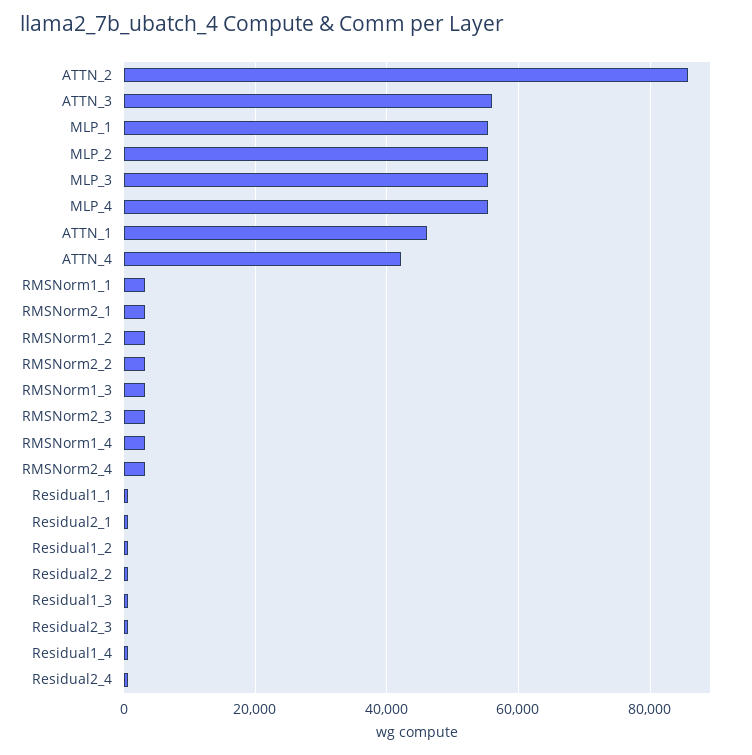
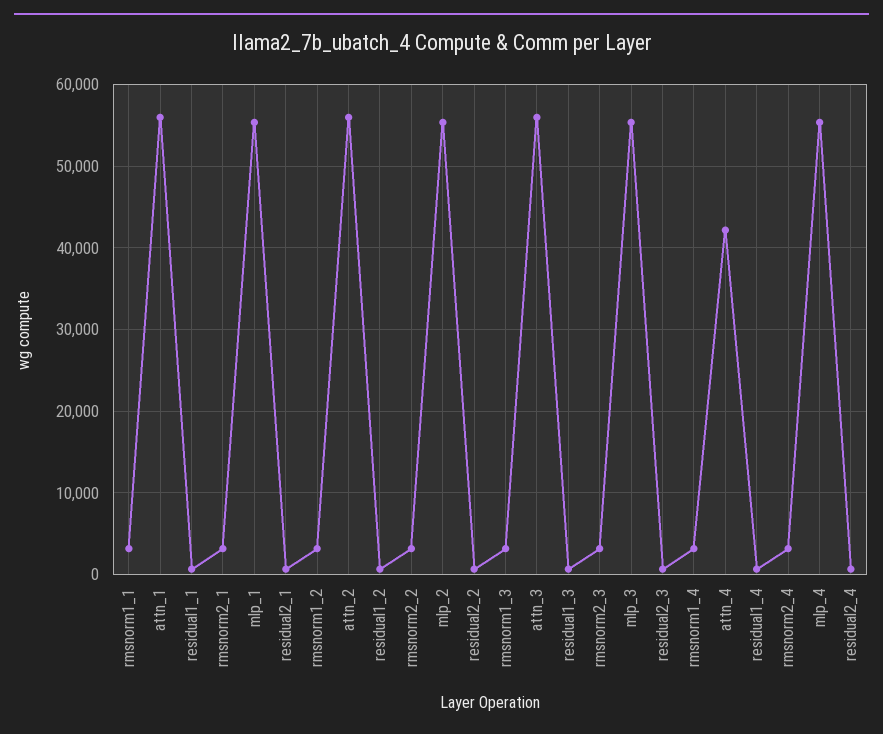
ATTN_2: 86000 -> 56000
ATTN_1: 46000 -> 56000

